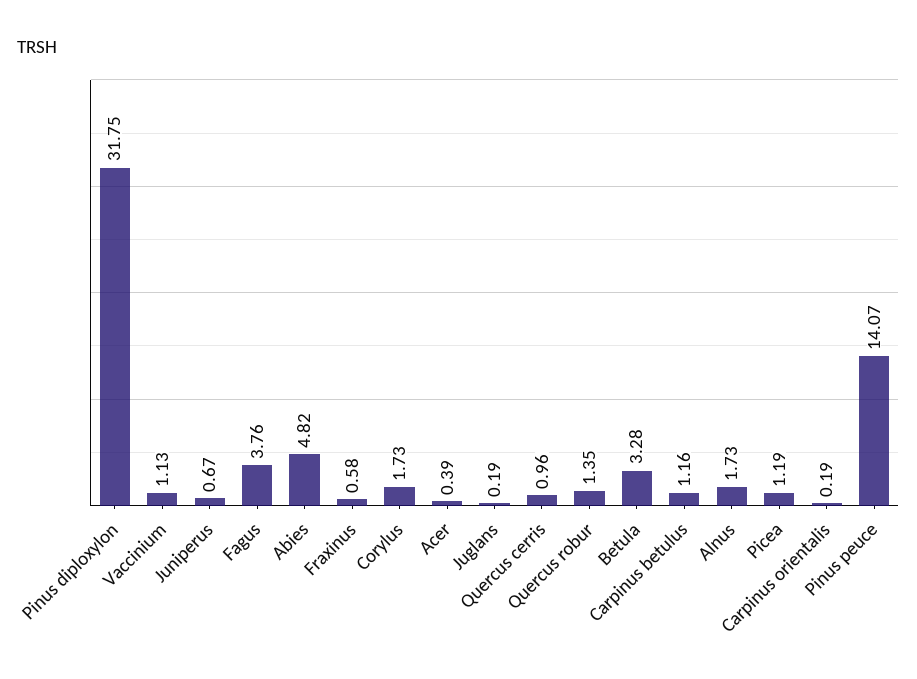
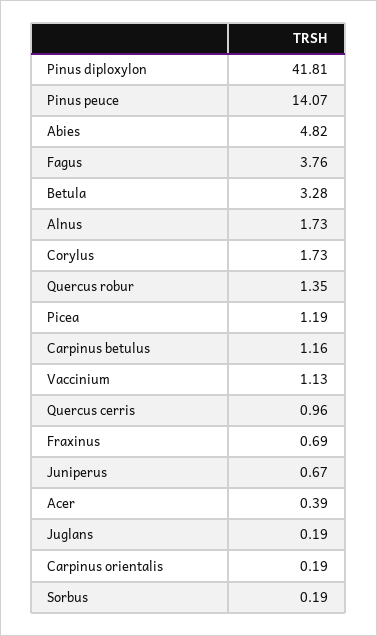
Pinus diploxylon: 31.75 -> 41.81
Fraxinus: 0.58 -> 0.69
Sorbus: none -> 0.19

